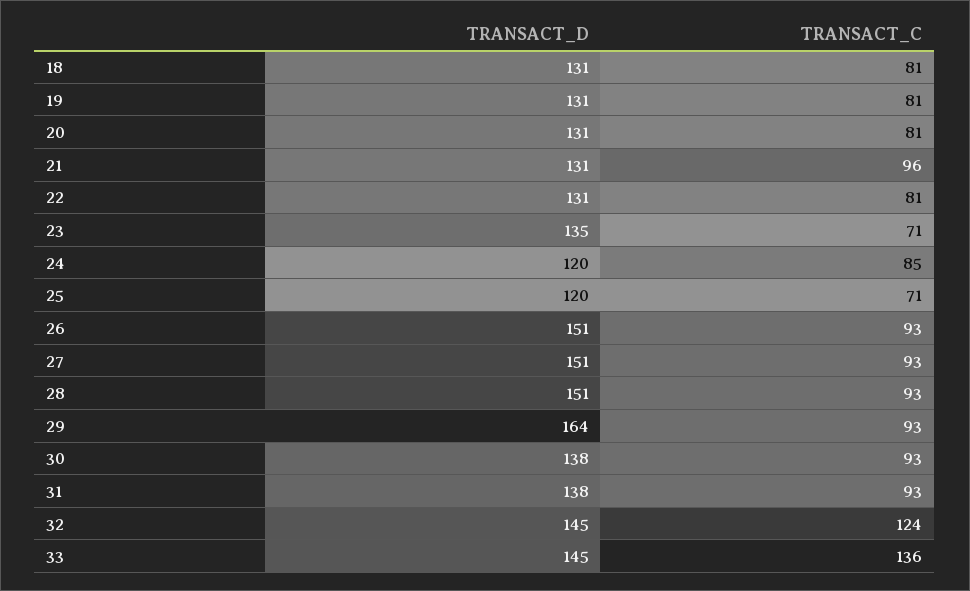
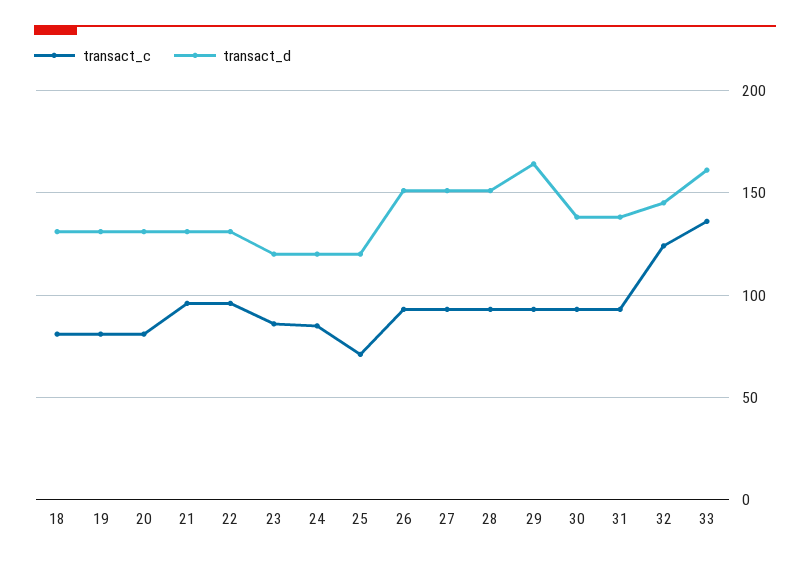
TRANSACT_C, 22: 81 -> 95
TRANSACT_D, 23: 135 -> 120
TRANSACT_C, 23: 71 -> 85
TRANSACT_D, 33: 145 -> 160

